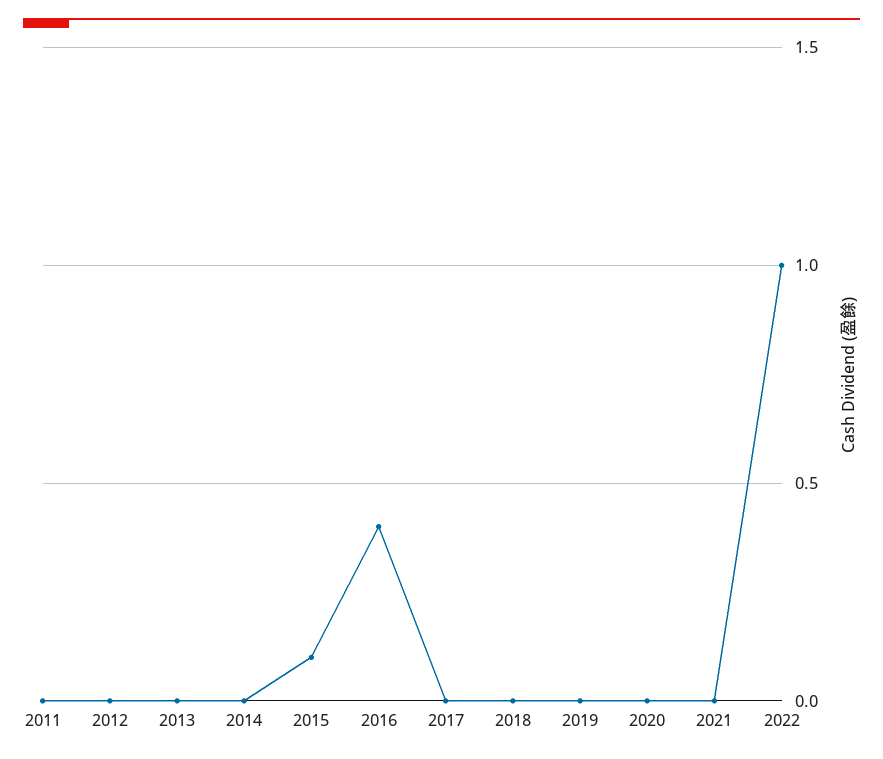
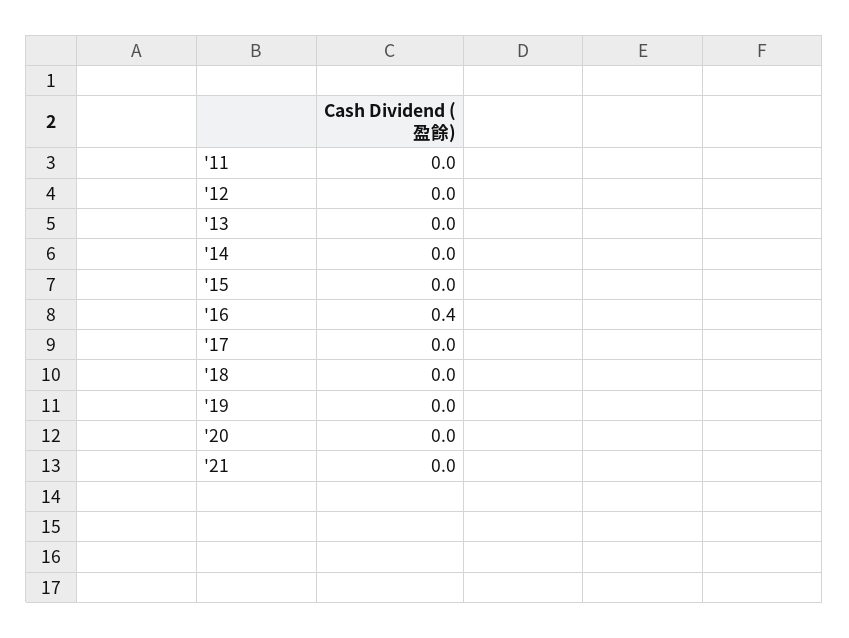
2015: 0.1 -> 0
2022: 1 -> none

